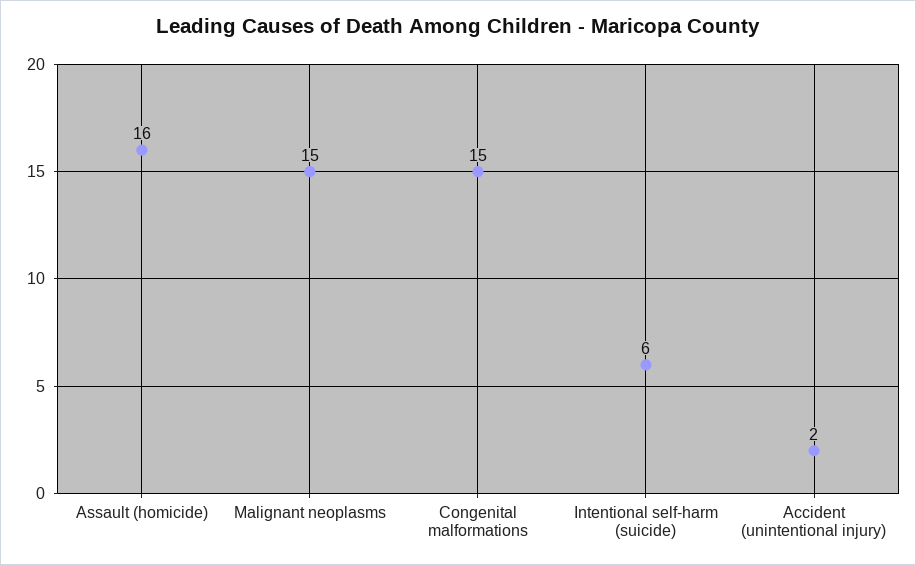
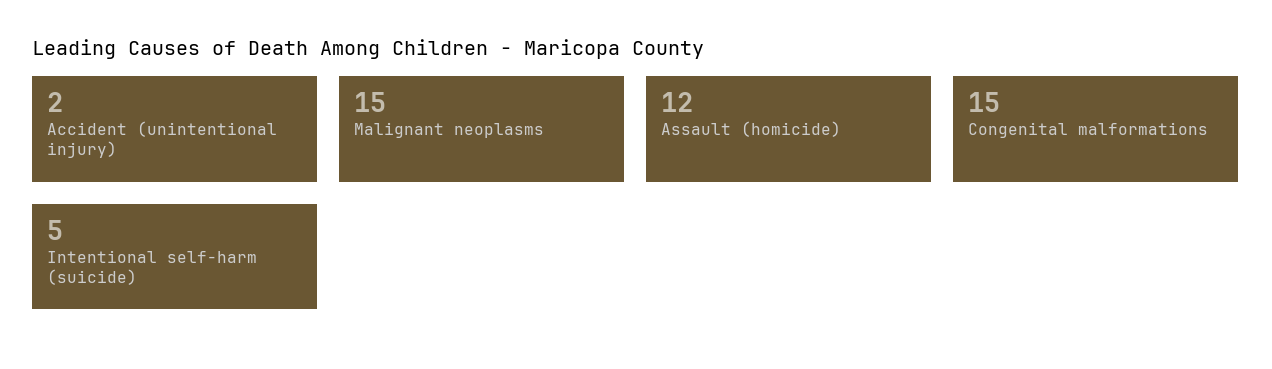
Assault (homicide): 16 -> 12
Intentional self-harm (suicide): 6 -> 5

